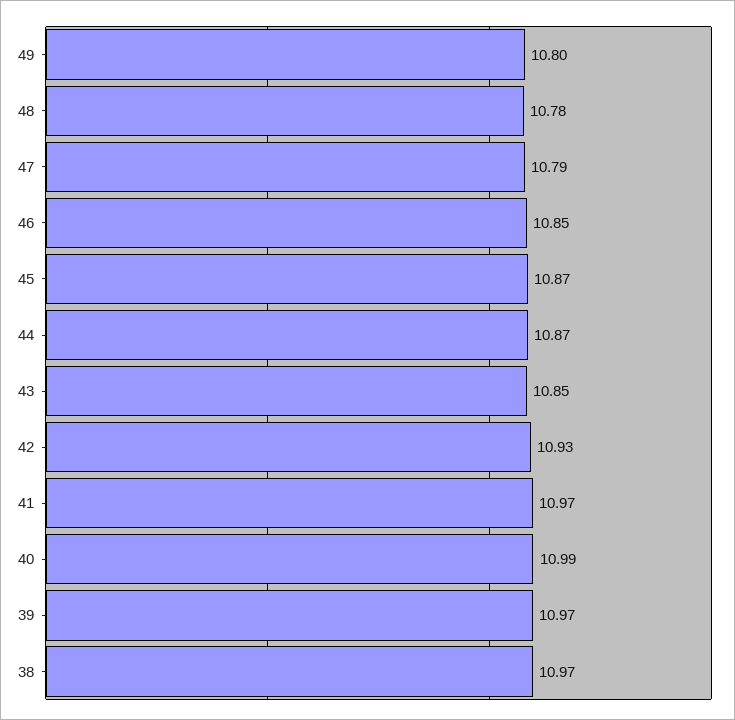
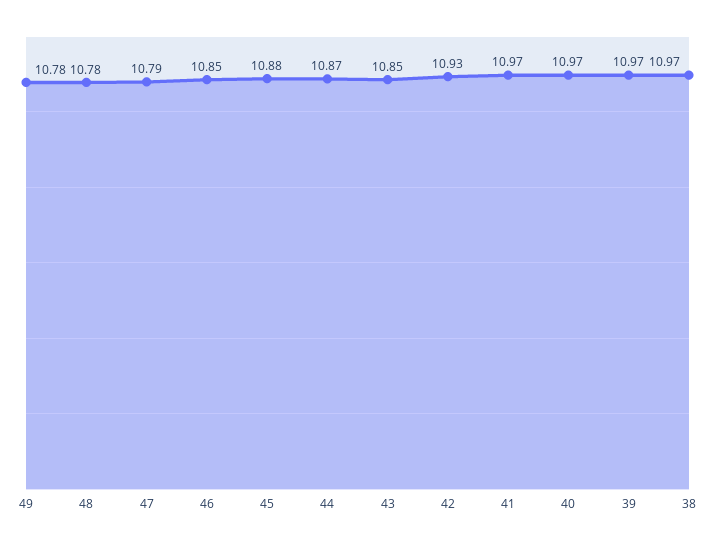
49: 10.8 -> 10.78
45: 10.87 -> 10.88
40: 10.99 -> 10.97

